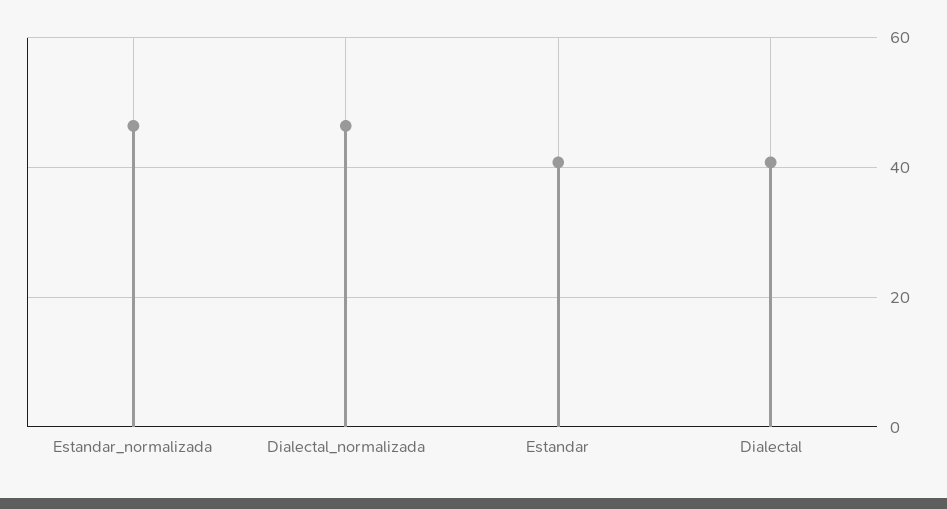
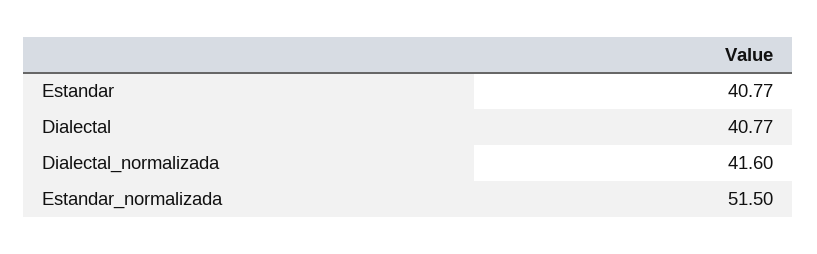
Estandar_normalizada: 46 -> 51.5
Dialectal_normalizada: 46 -> 41.6

